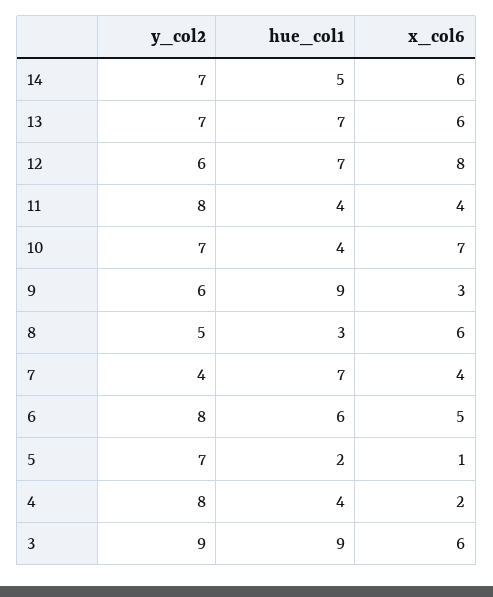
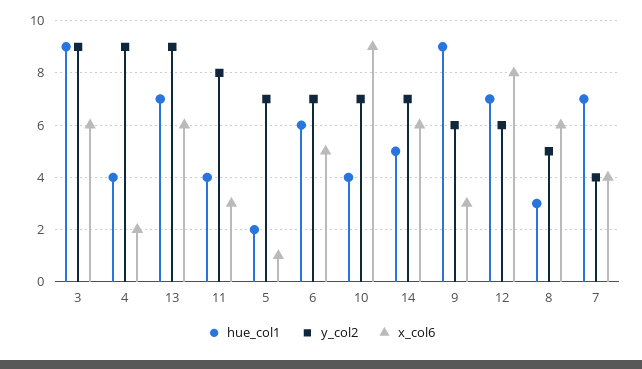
y_col2, 13: 7 -> 9
x_col6, 11: 4 -> 3
x_col6, 10: 7 -> 9
y_col2, 6: 8 -> 7
y_col2, 4: 8 -> 9

